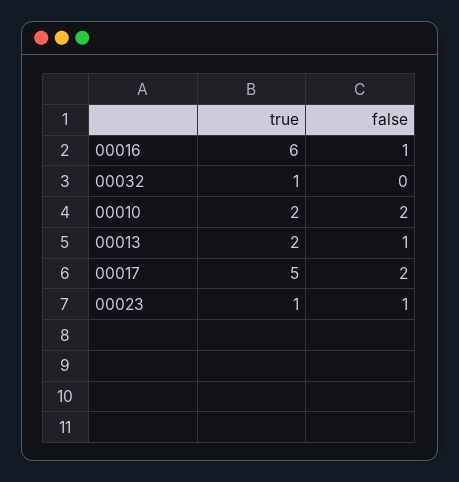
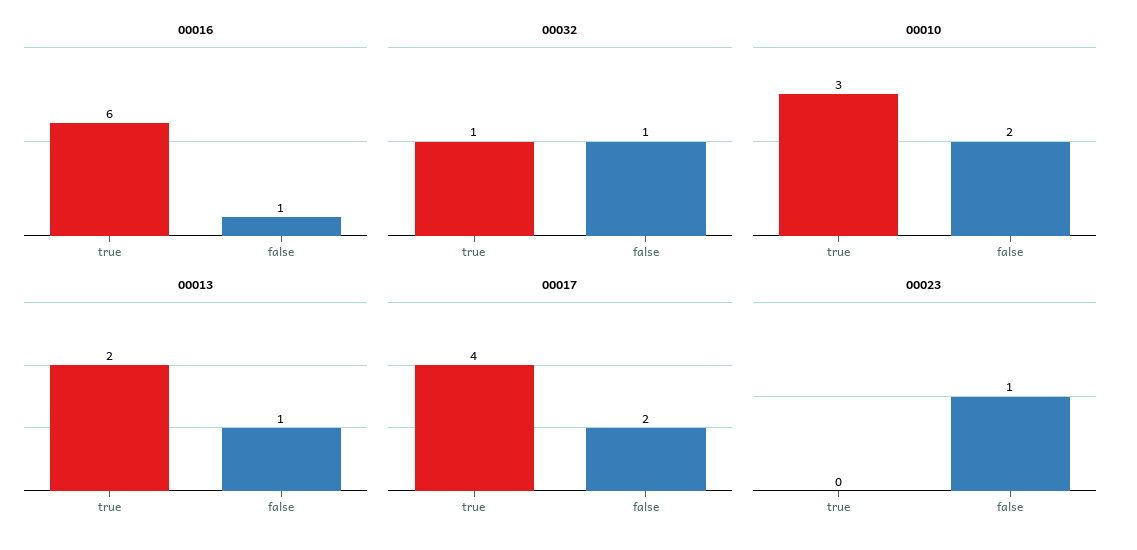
00032, false: 0 -> 1
00010, true: 2 -> 3
00017, true: 5 -> 4
00023, true: 1 -> 0

